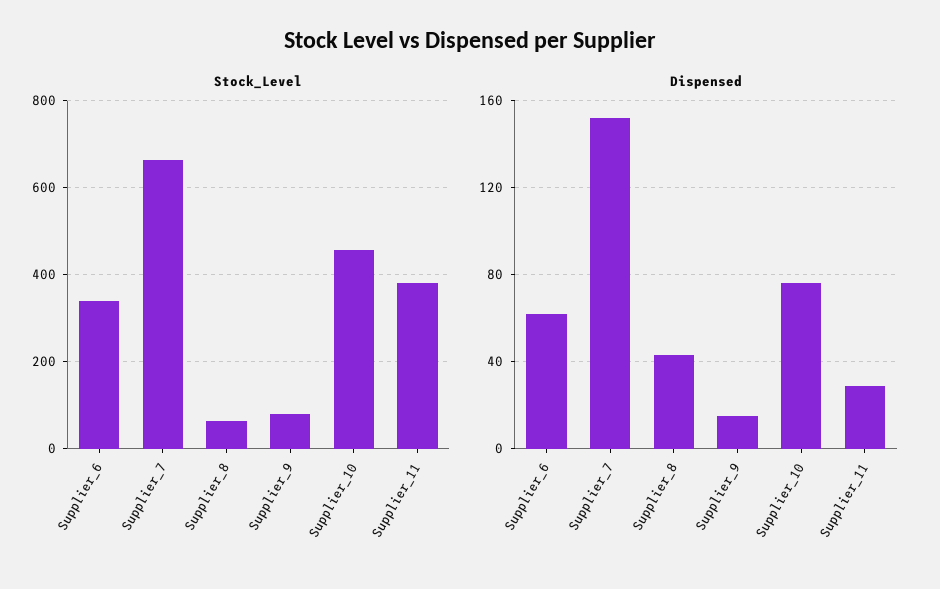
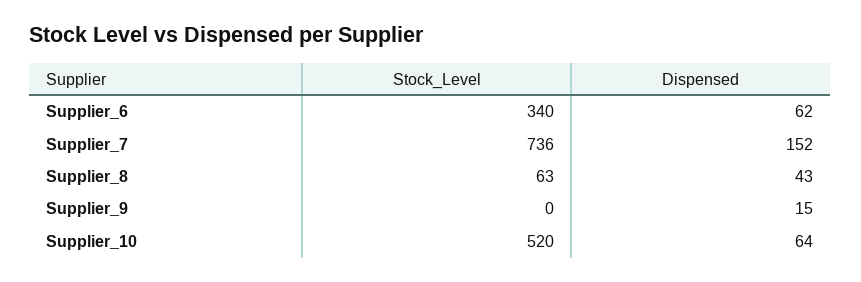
Stock_Level, Supplier_7: 660 -> 736
Stock_Level, Supplier_9: 80 -> 0
Stock_Level, Supplier_10: 460 -> 520
Stock_Level, Supplier_11: 380 -> none
Dispensed, Supplier_10: 75 -> 64
Dispensed, Supplier_11: 30 -> none

